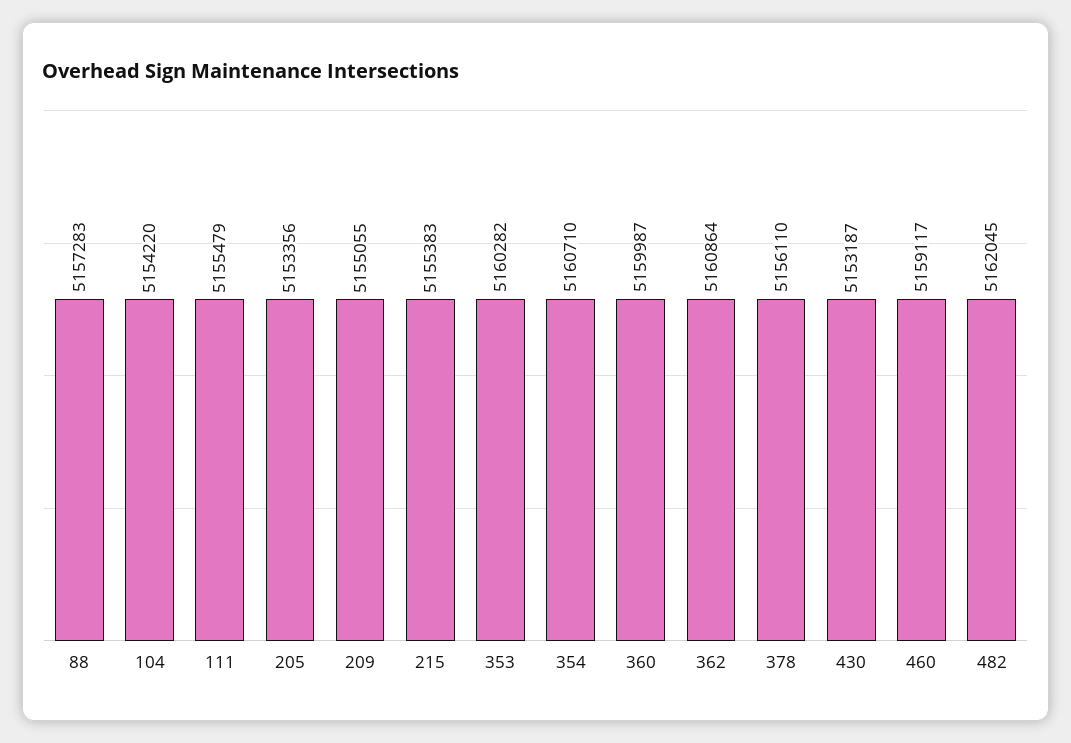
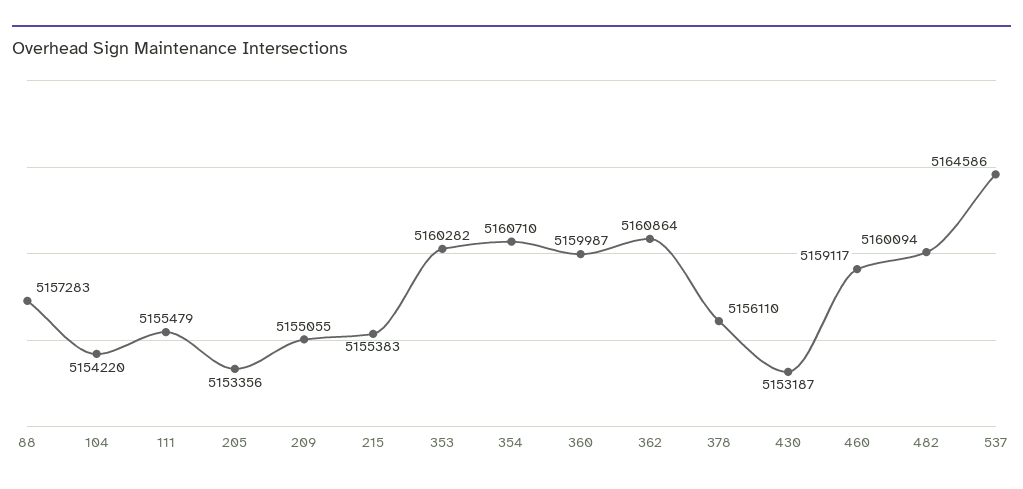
482: 5162045 -> 5160094
537: none -> 5164586

